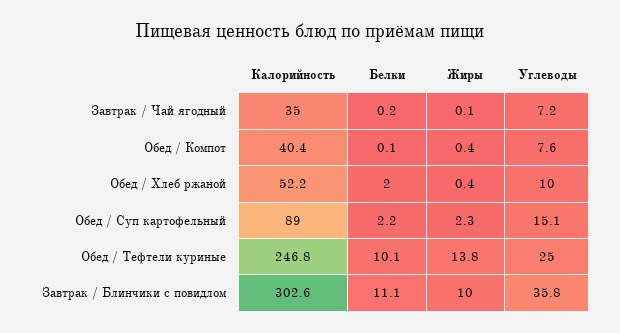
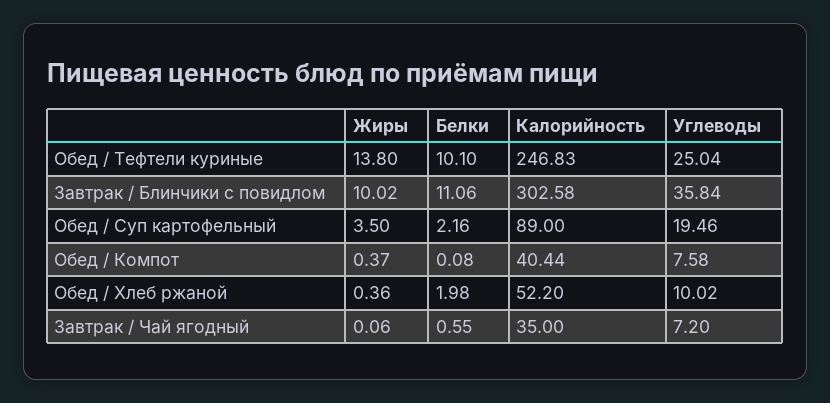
Белки, Завтрак / Чай ягодный: 0.2 -> 0.55
Жиры, Обед / Суп картофельный: 2.3 -> 3.5
Углеводы, Обед / Суп картофельный: 15.1 -> 19.46

